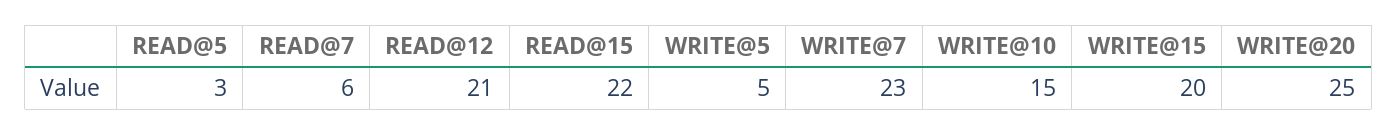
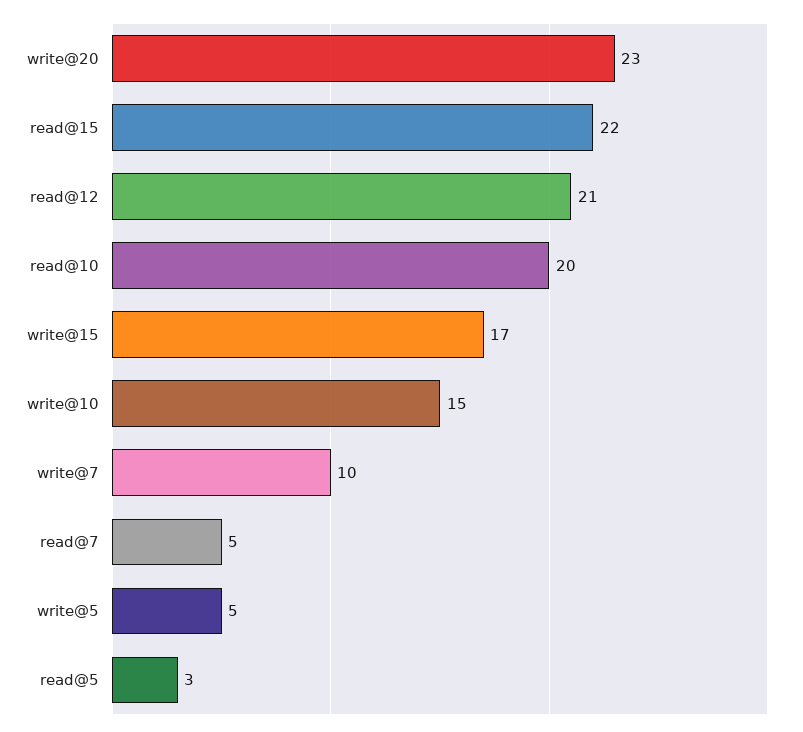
READ@7: 6 -> 5
WRITE@7: 23 -> 10
WRITE@15: 20 -> 17
WRITE@20: 25 -> 23
read@10: none -> 20

